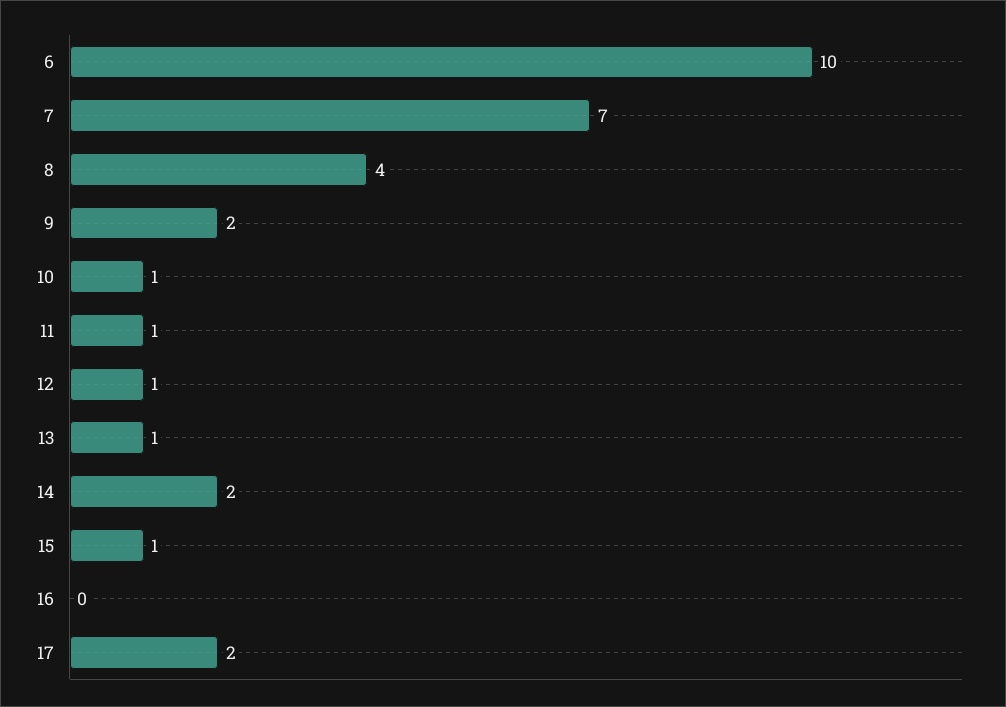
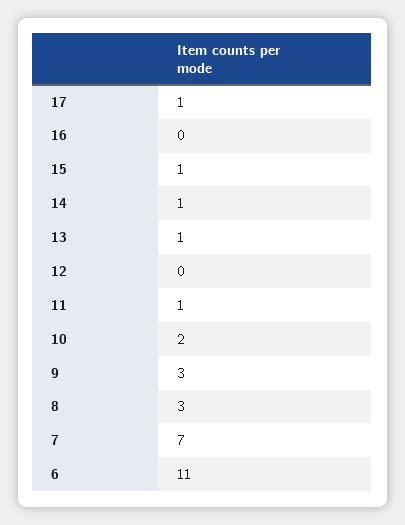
6: 10 -> 11
8: 4 -> 3
9: 2 -> 3
10: 1 -> 2
12: 1 -> 0
14: 2 -> 1
17: 2 -> 1

